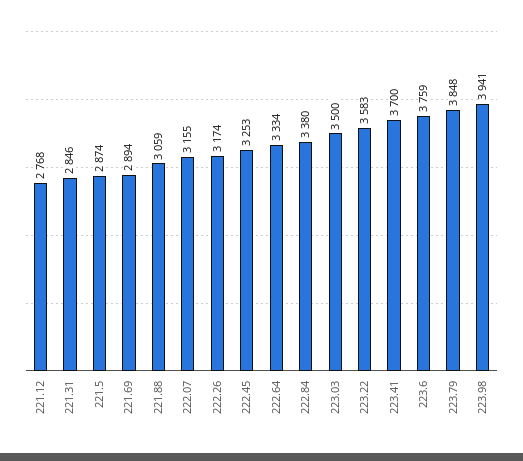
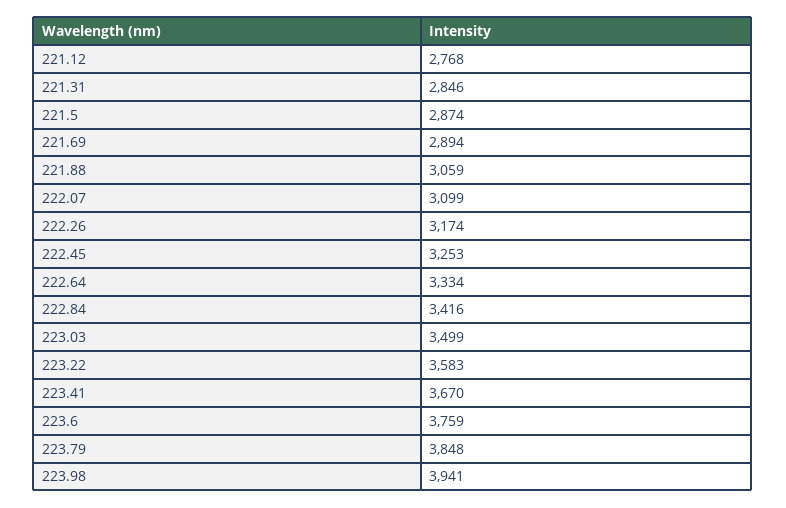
222.07: 3155 -> 3099
222.84: 3380 -> 3416
223.03: 3500 -> 3499
223.41: 3700 -> 3670

